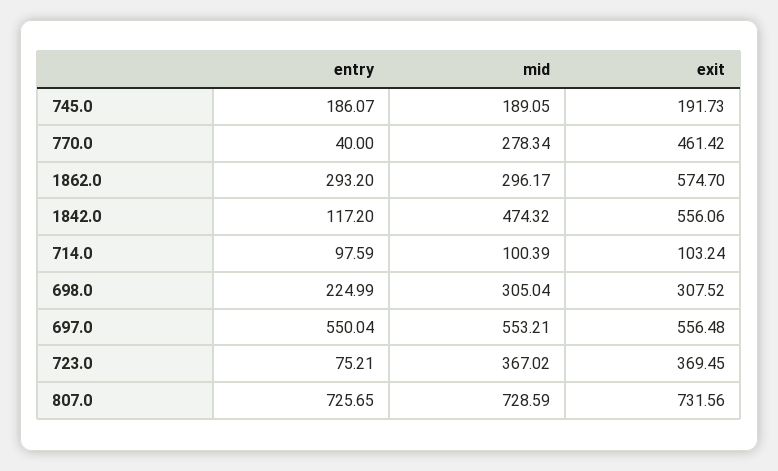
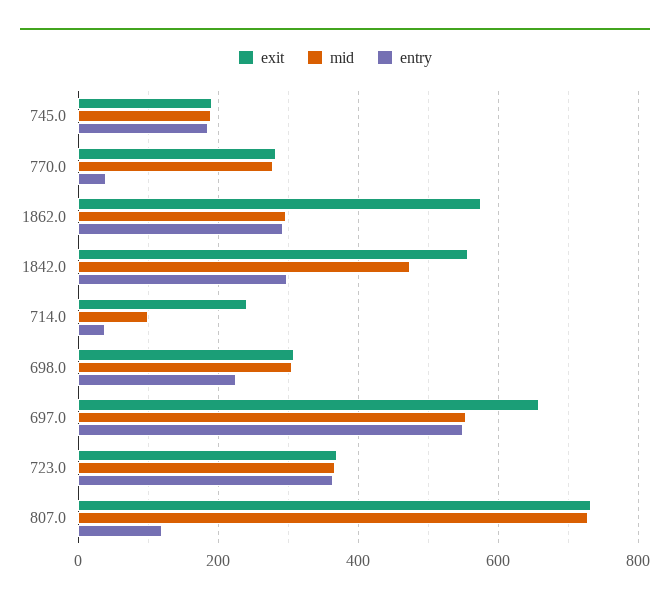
exit, 770.0: 461.42 -> 280
entry, 1842.0: 117.2 -> 300
entry, 714.0: 97.59 -> 40
exit, 714.0: 103.24 -> 240
exit, 697.0: 556.48 -> 660
entry, 723.0: 75.21 -> 360
entry, 807.0: 725.65 -> 120

